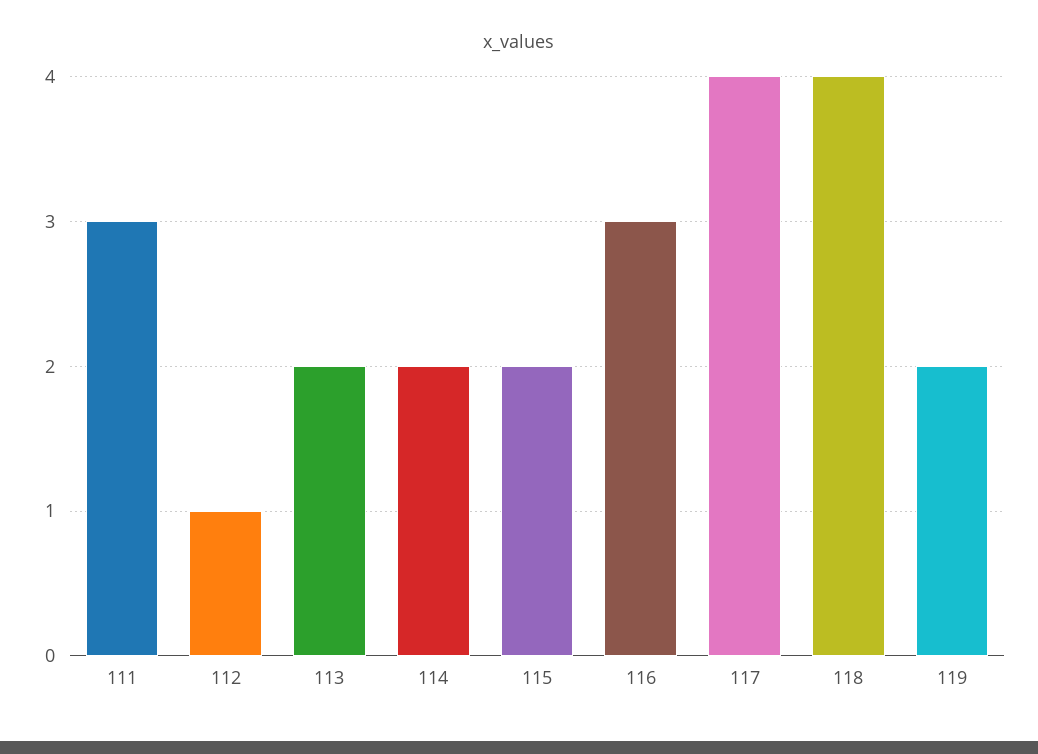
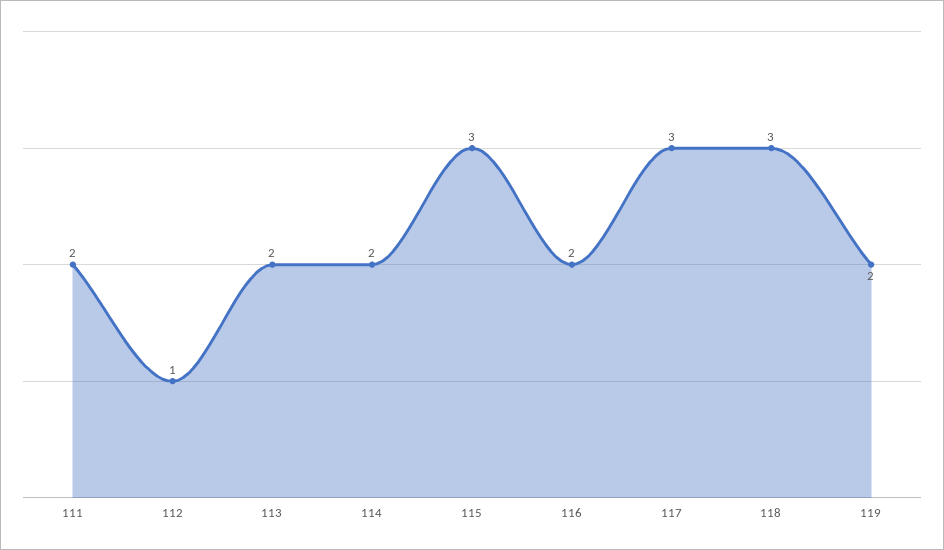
111: 3 -> 2
115: 2 -> 3
116: 3 -> 2
117: 4 -> 3
118: 4 -> 3

